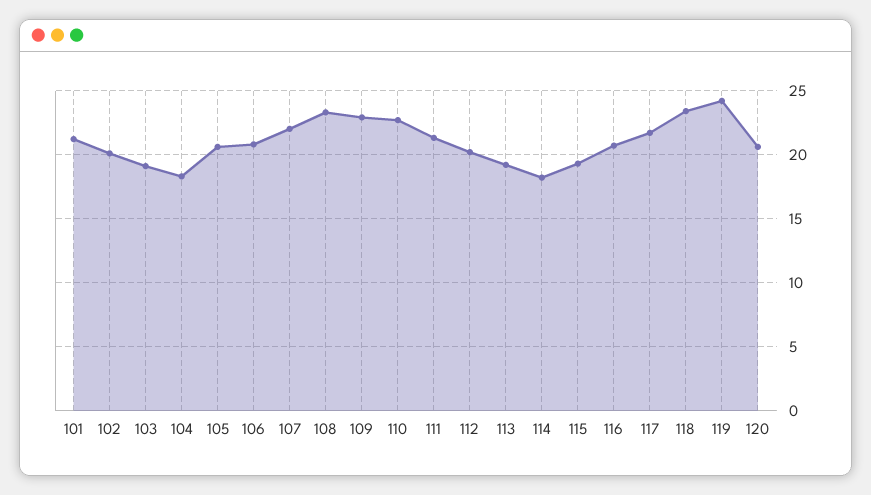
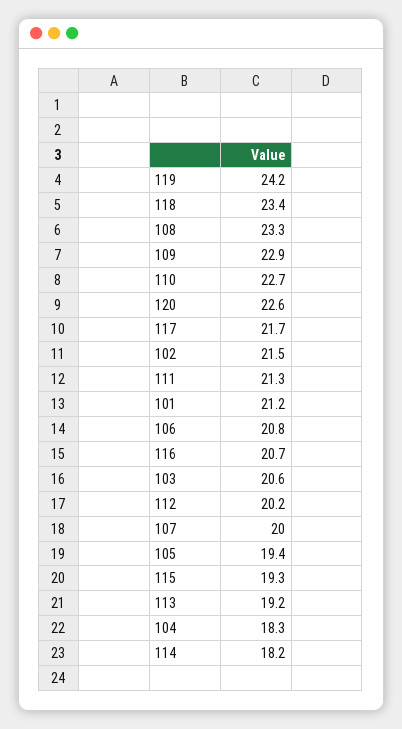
102: 20 -> 21.5
103: 19 -> 20.6
105: 20.5 -> 19.4
107: 22 -> 20
120: 20.5 -> 22.6

